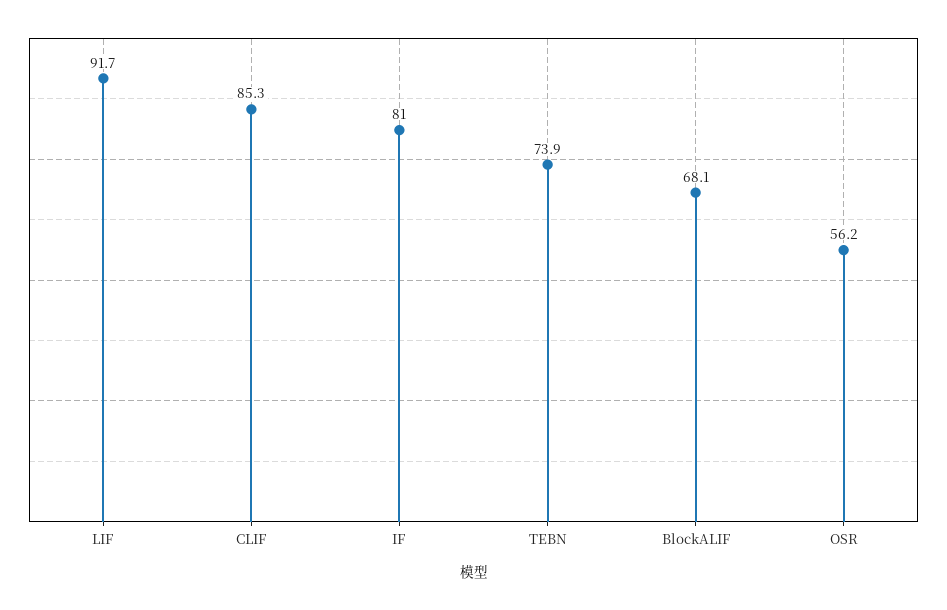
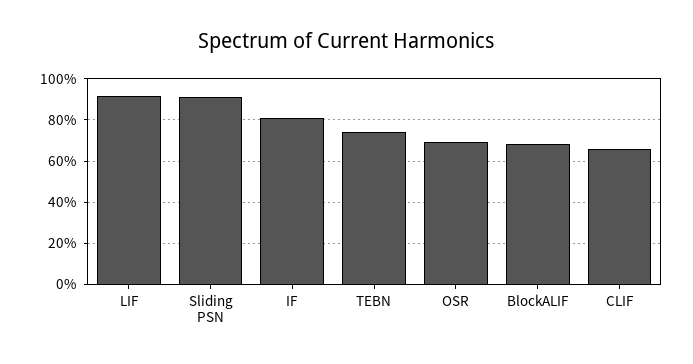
CLIF: 85.3 -> 65
OSR: 56.2 -> 70
Sliding PSN: none -> 90

